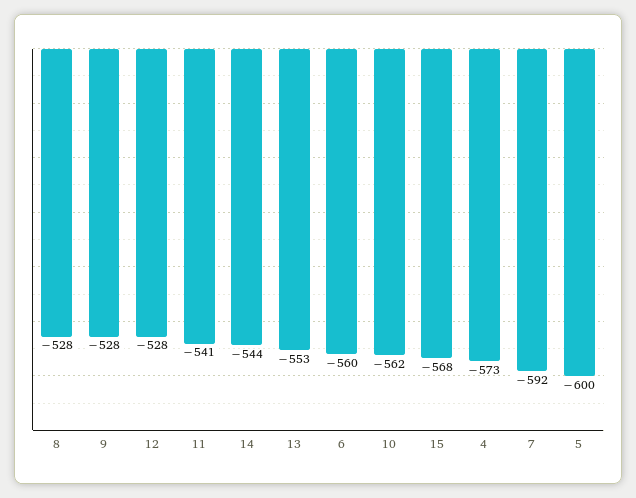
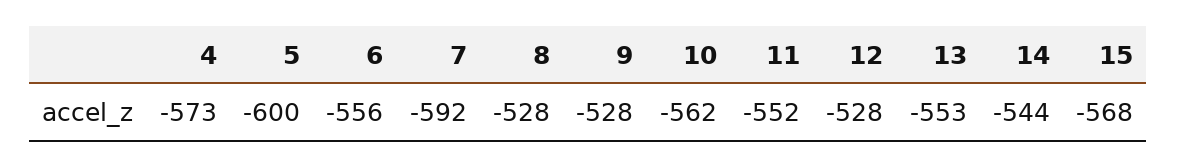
11: -541 -> -552
6: -560 -> -556

